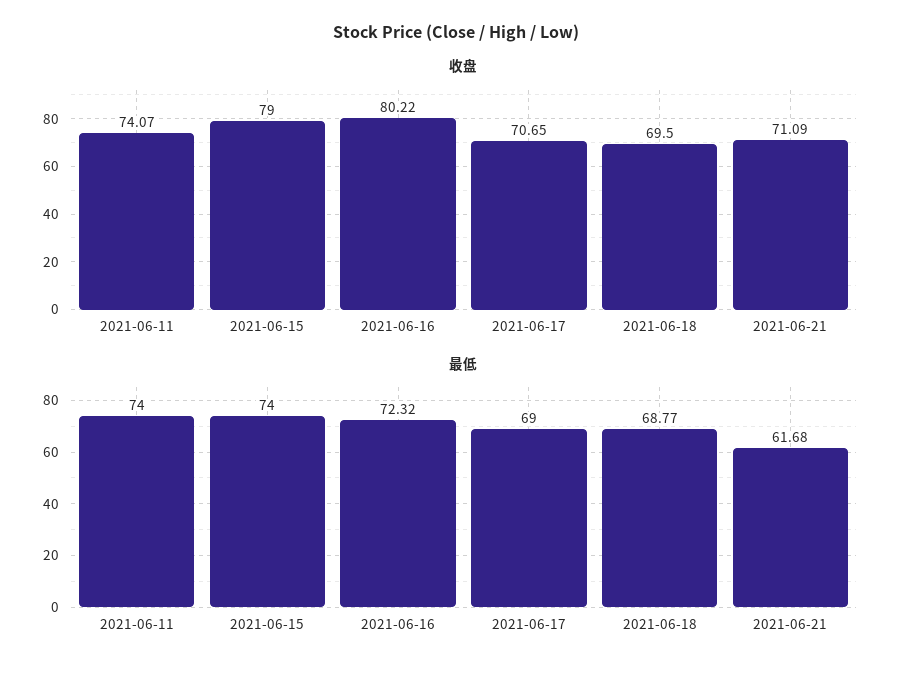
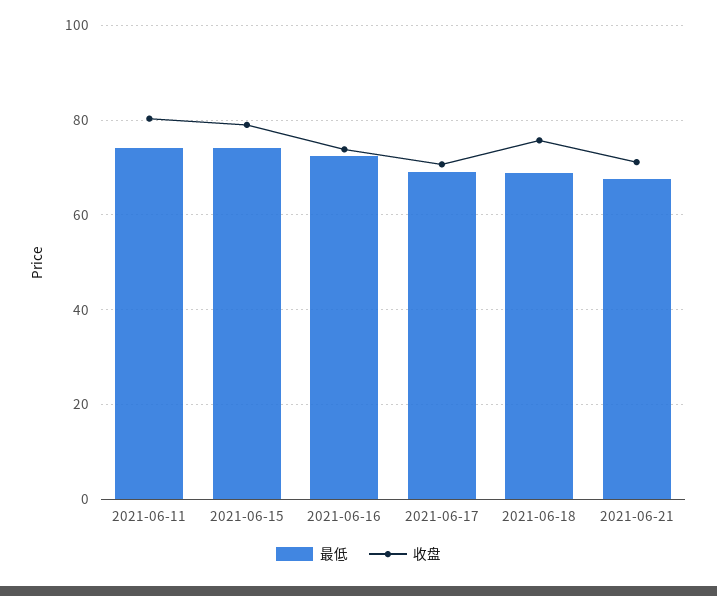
收盘, 2021-06-11: 74.07 -> 80
收盘, 2021-06-16: 80.22 -> 74
收盘, 2021-06-18: 69.5 -> 76
最低, 2021-06-21: 61.68 -> 68

